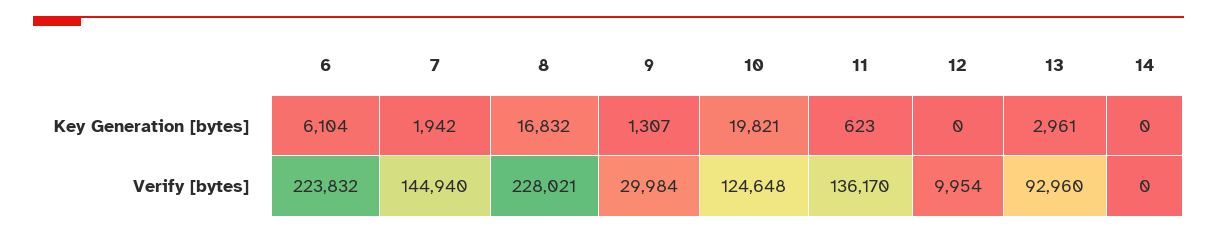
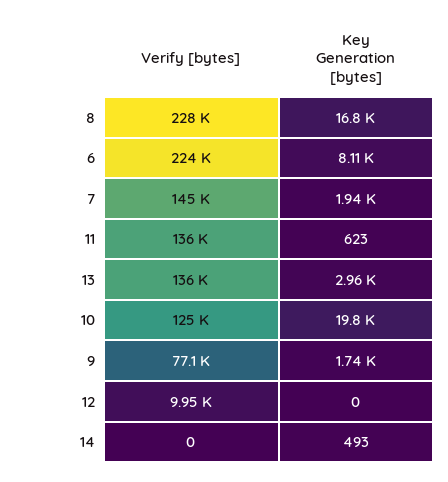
6, Key Generation [bytes]: 6104 -> 8110
9, Key Generation [bytes]: 1307 -> 1740
14, Key Generation [bytes]: 0 -> 493
9, Verify [bytes]: 29984 -> 77100
13, Verify [bytes]: 92960 -> 136000

